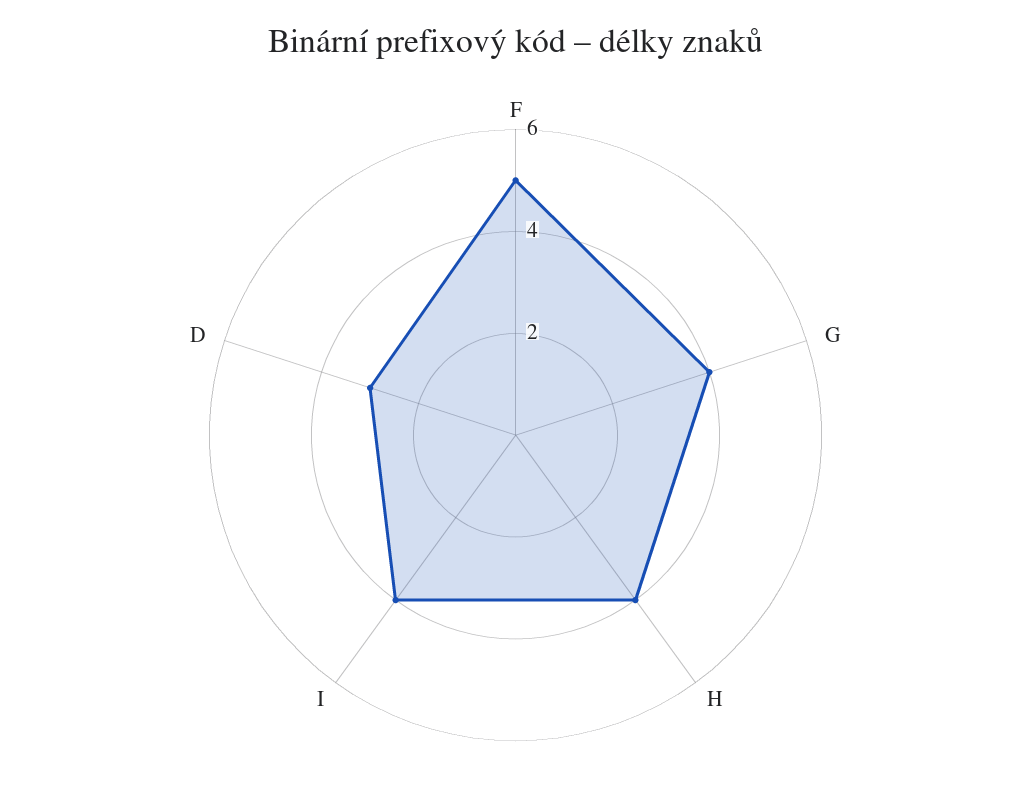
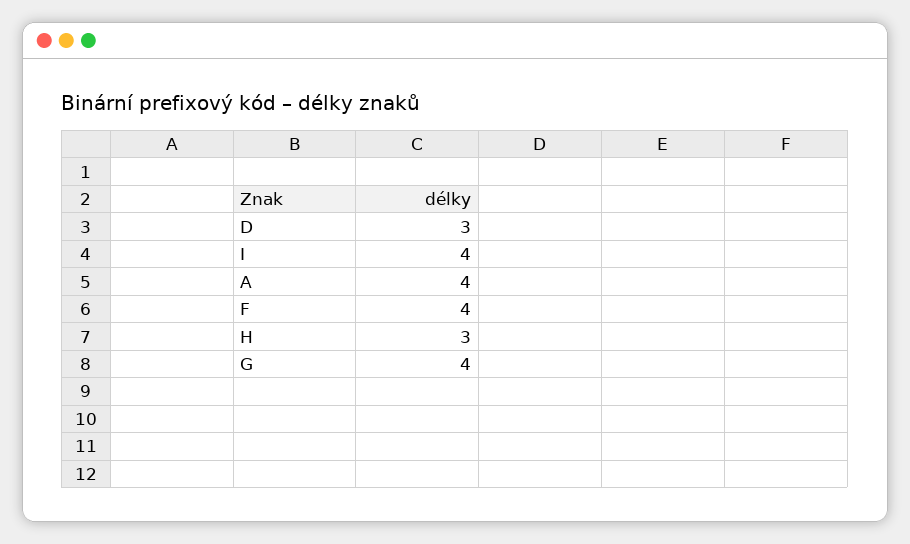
F: 5 -> 4
H: 4 -> 3
A: none -> 4

